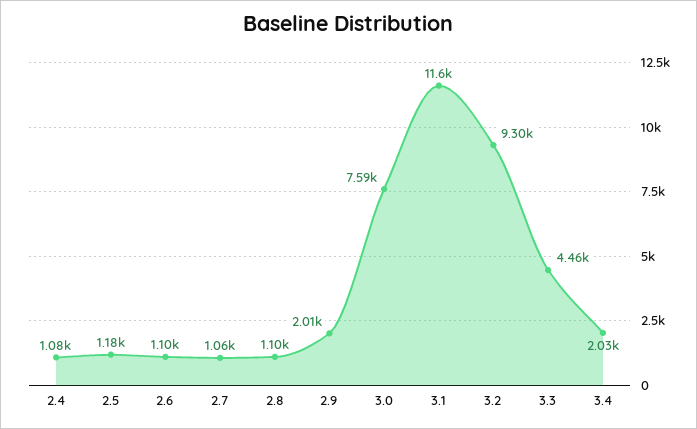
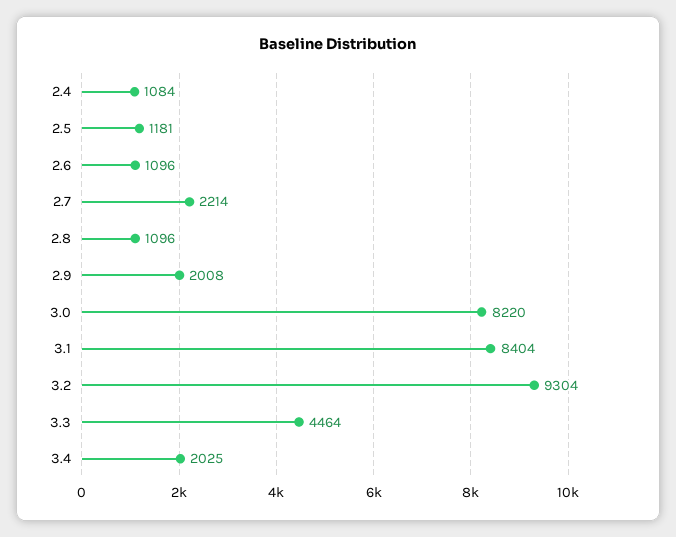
2.7: 1060 -> 2214
3.0: 7590 -> 8220
3.1: 11600 -> 8404

